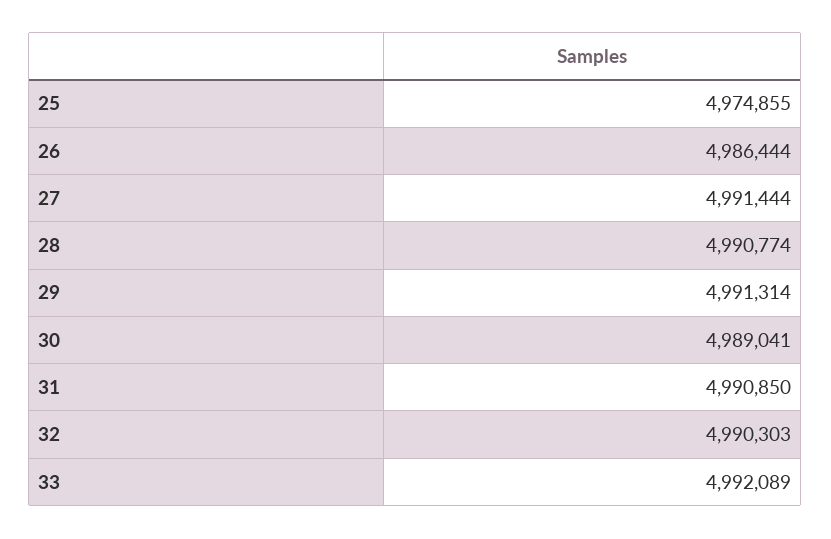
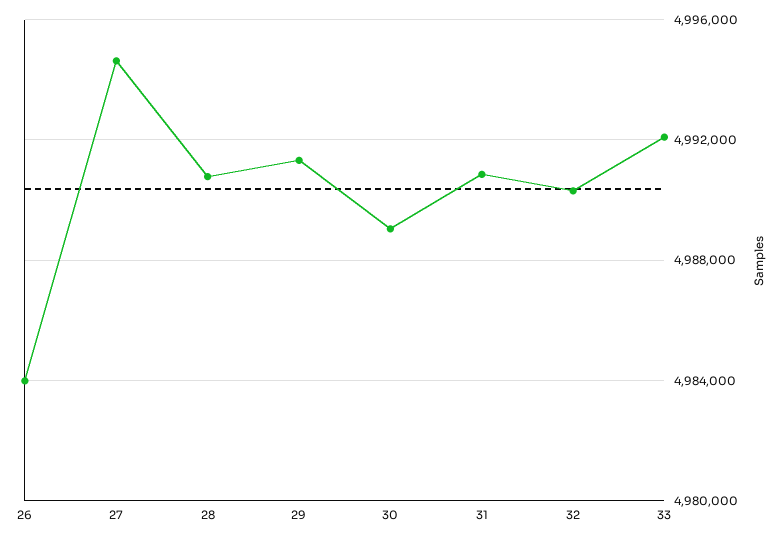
25: 4974855 -> none
26: 4986444 -> 4984000
27: 4991444 -> 4994500

